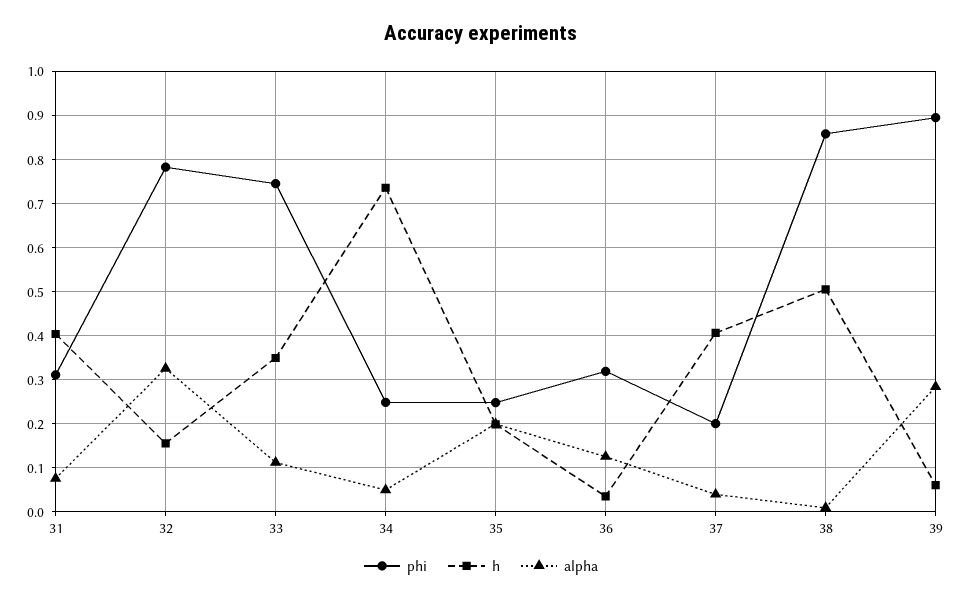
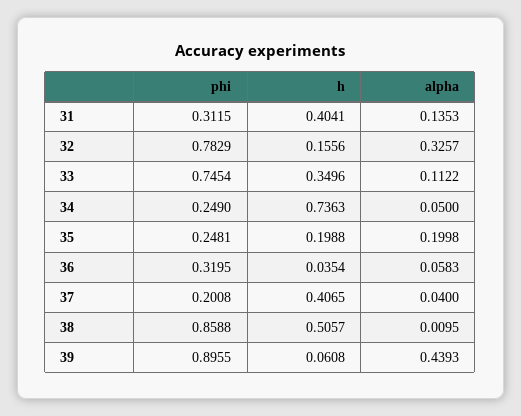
alpha, 31: 0.08 -> 0.1353
alpha, 36: 0.12 -> 0.0583
alpha, 39: 0.28 -> 0.4393

